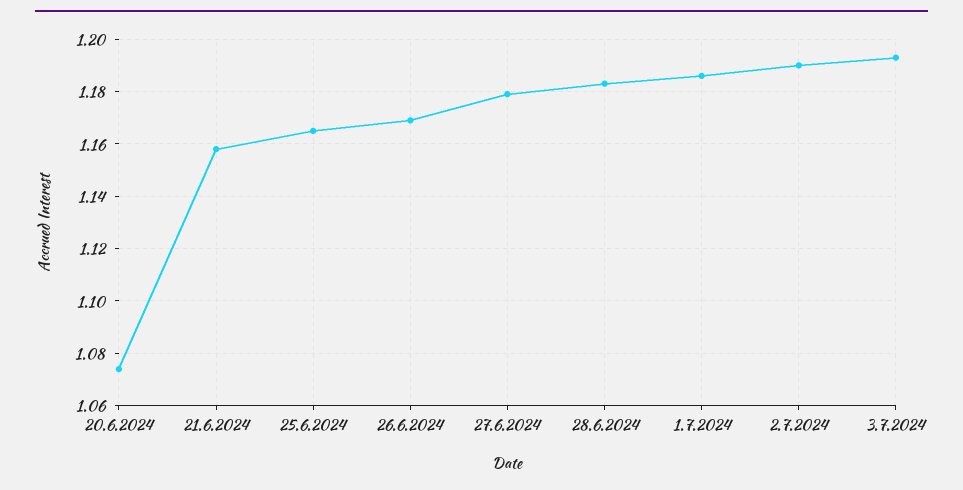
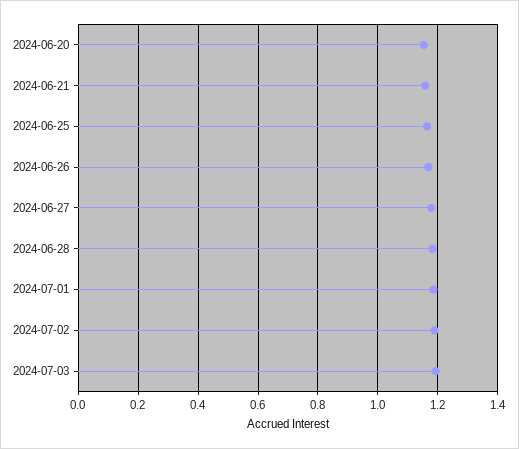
20.6.2024: 1.075 -> 1.15

